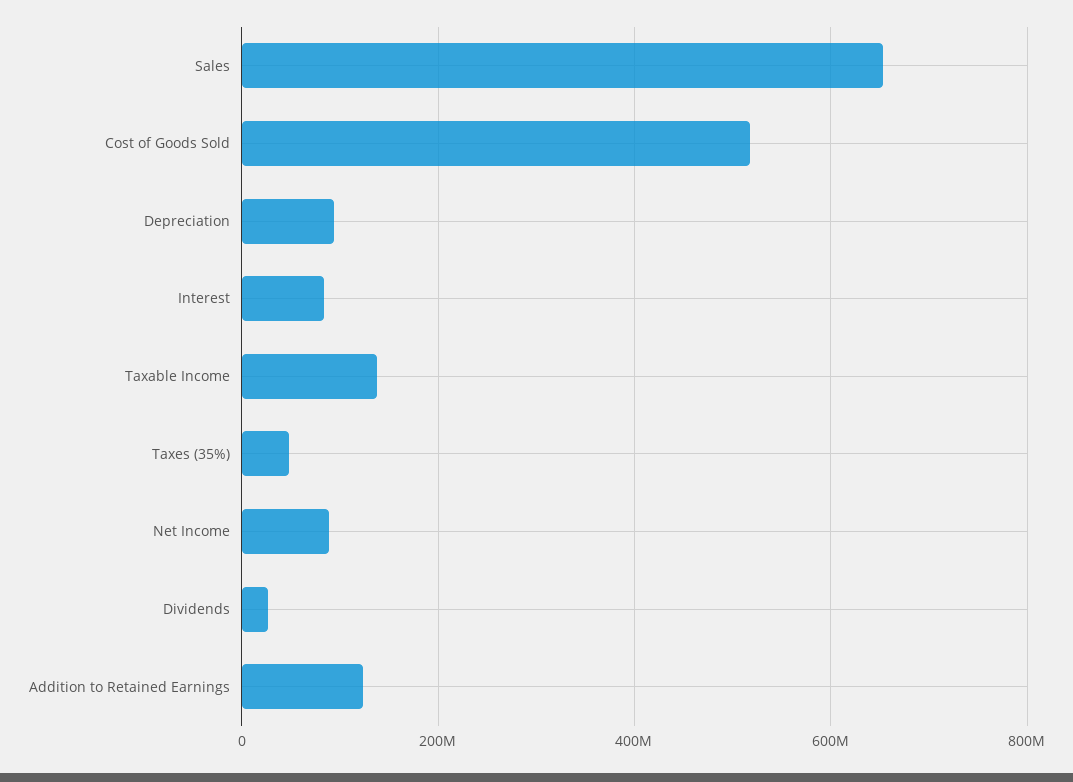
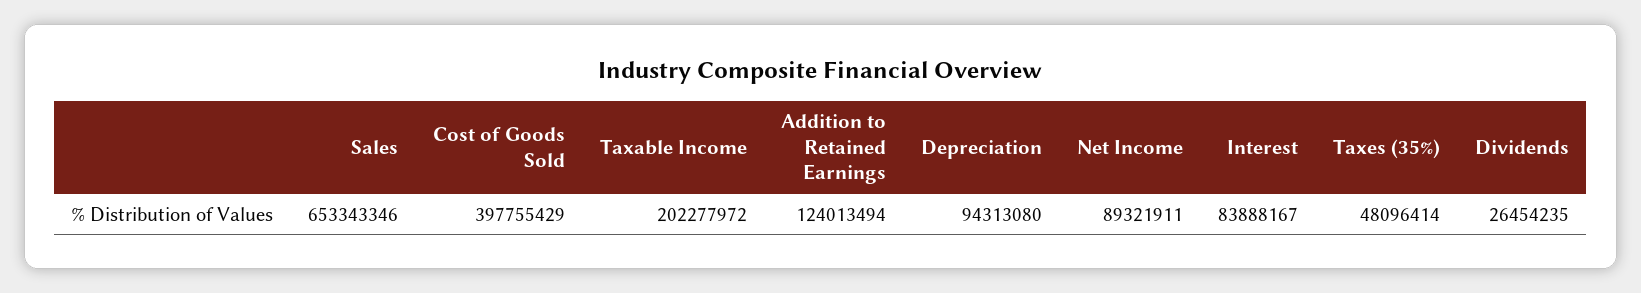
Cost of Goods Sold: 520000000 -> 397755429
Taxable Income: 140000000 -> 202277972

